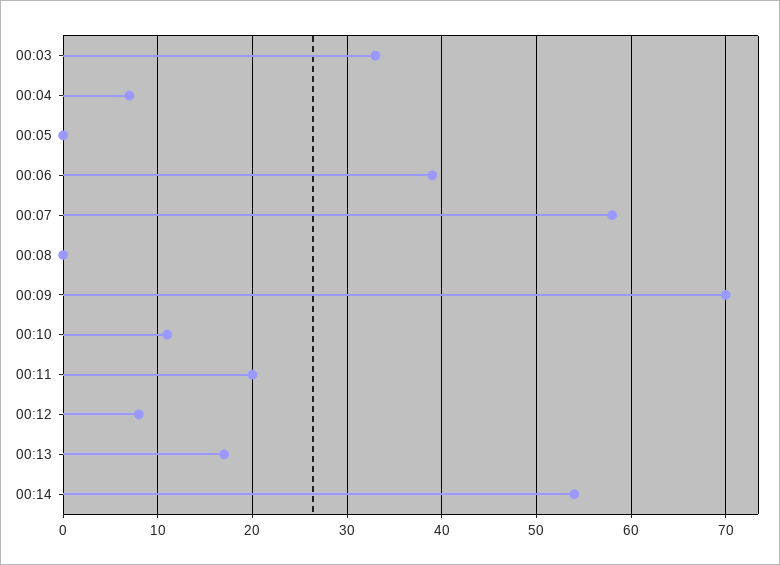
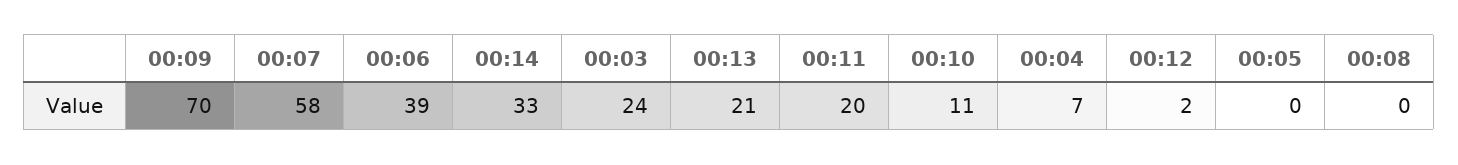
00:03: 33 -> 24
00:12: 8 -> 2
00:13: 17 -> 21
00:14: 54 -> 33

